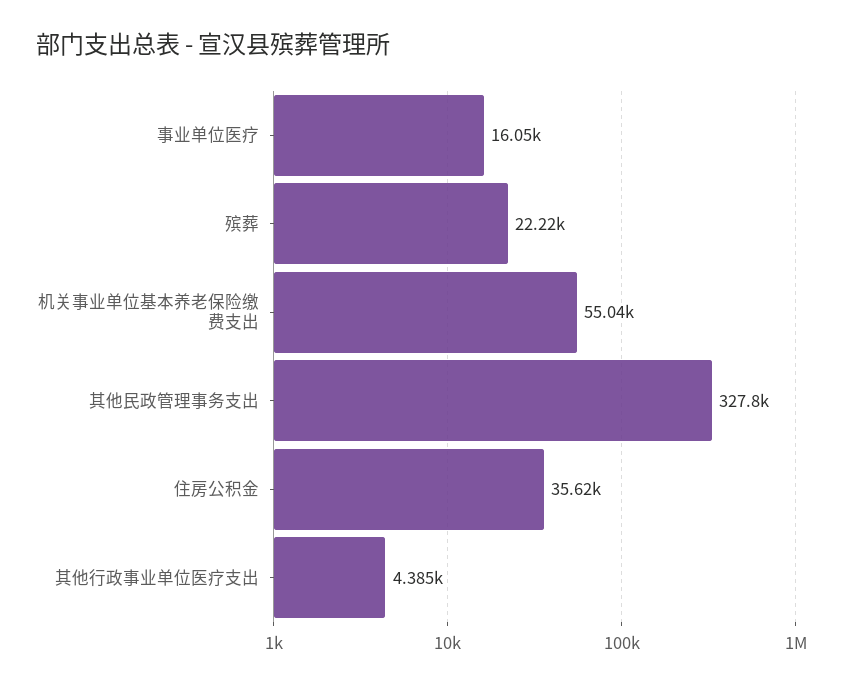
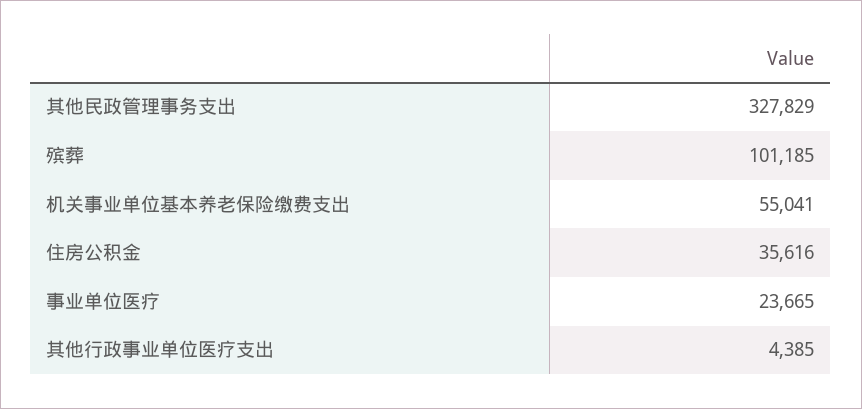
事业单位医疗: 16050 -> 23665
殡葬: 22220 -> 101185

